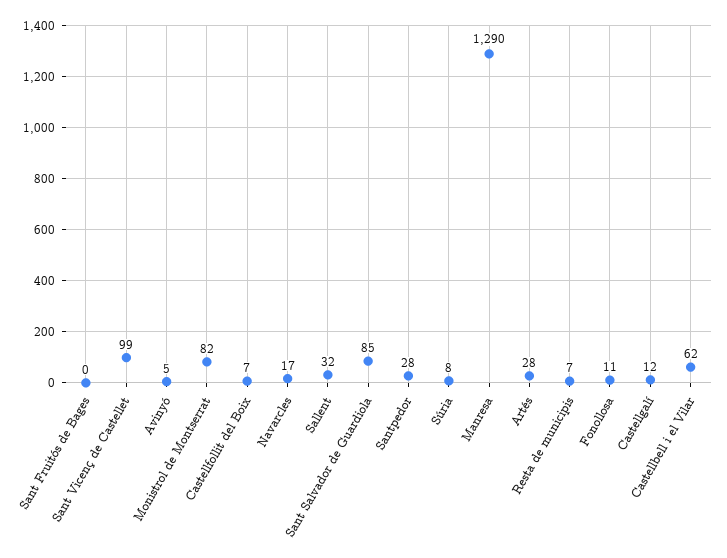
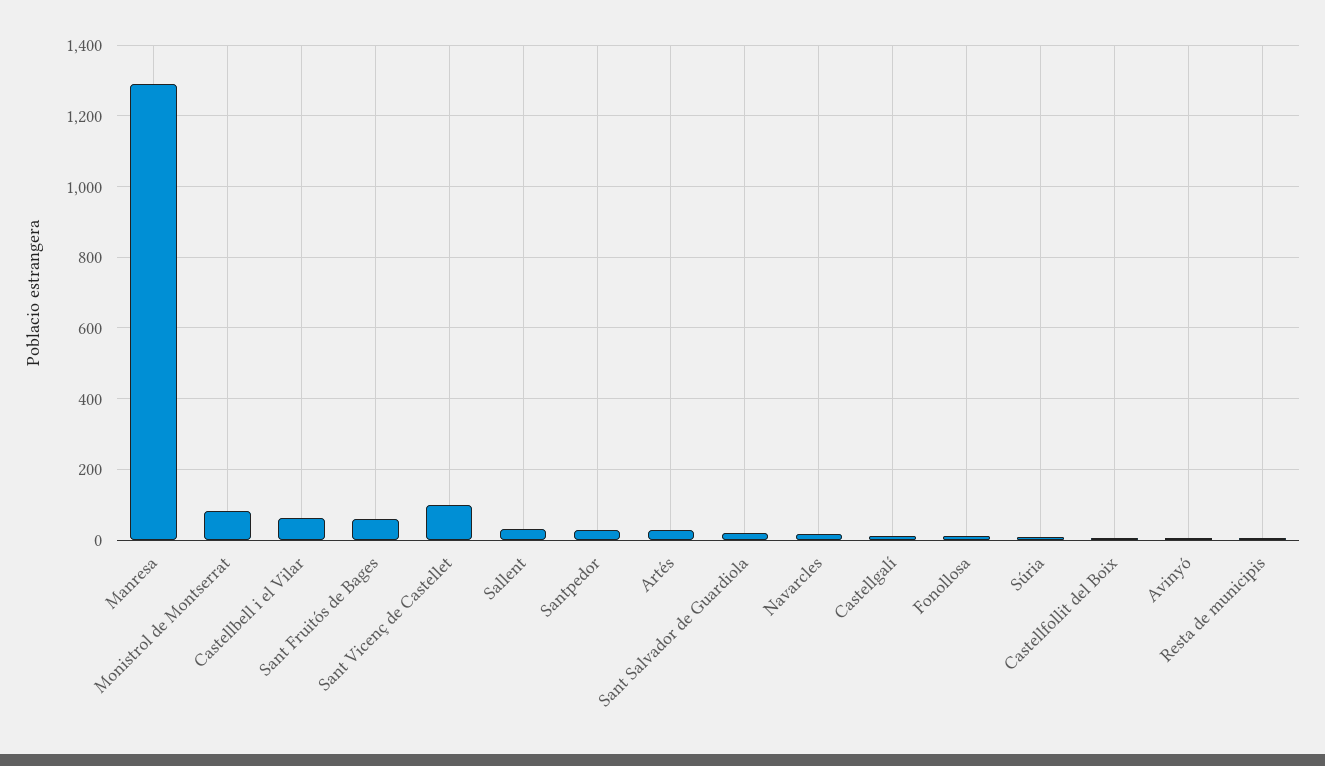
Sant Fruitós de Bages: 0 -> 60
Sant Salvador de Guardiola: 85 -> 20

